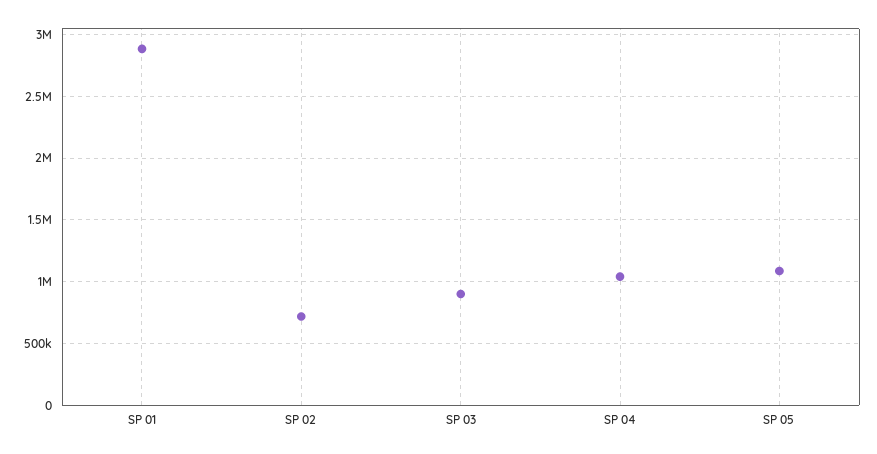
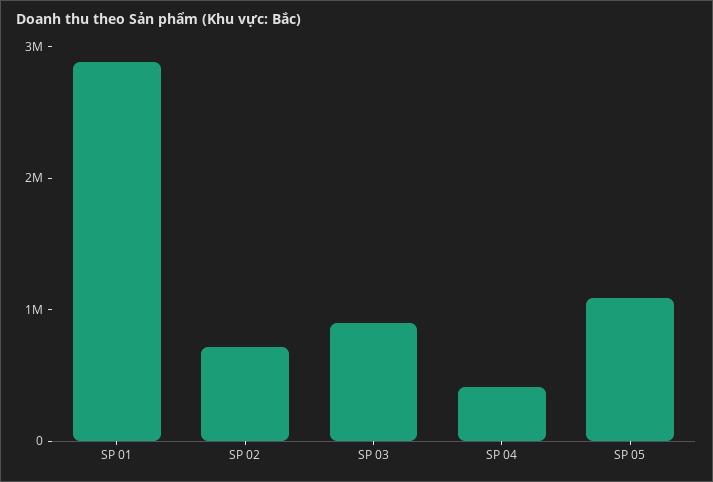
SP 04: 1050000 -> 400000

